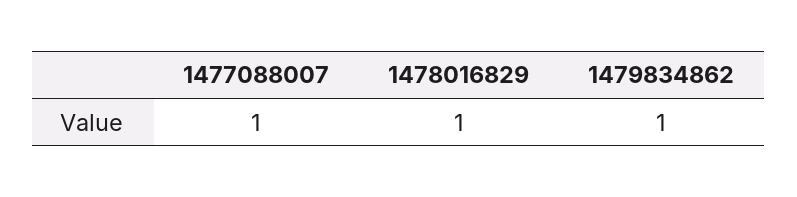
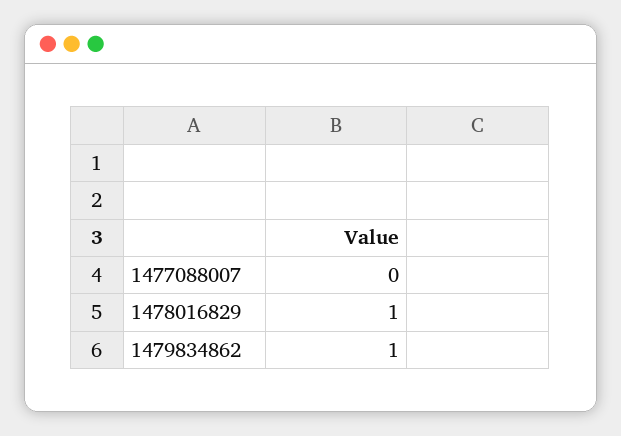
1477088007: 1 -> 0

